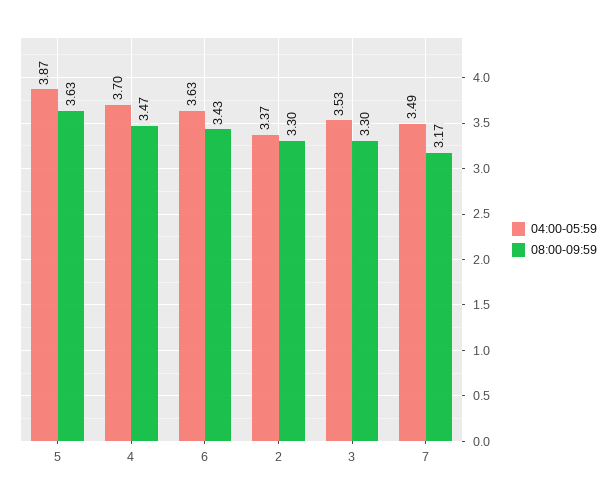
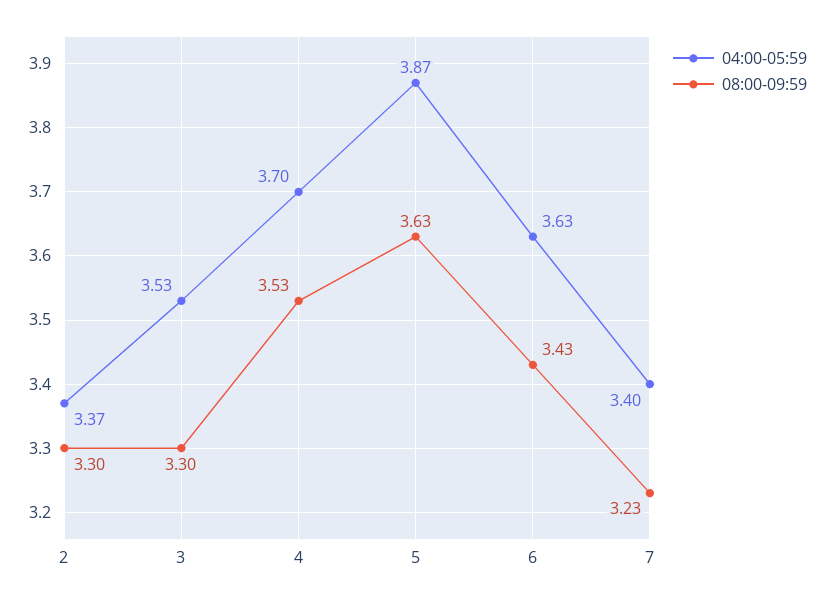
08:00-09:59, 4: 3.47 -> 3.53
04:00-05:59, 7: 3.49 -> 3.4
08:00-09:59, 7: 3.17 -> 3.23

